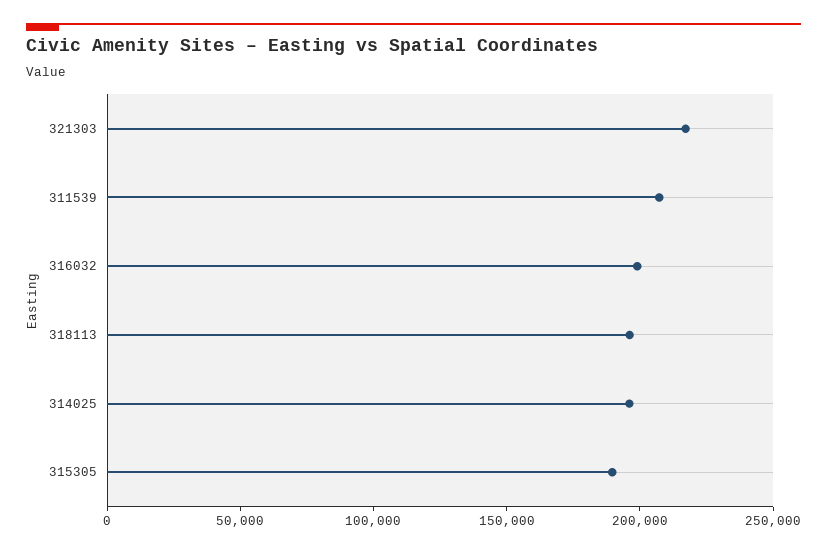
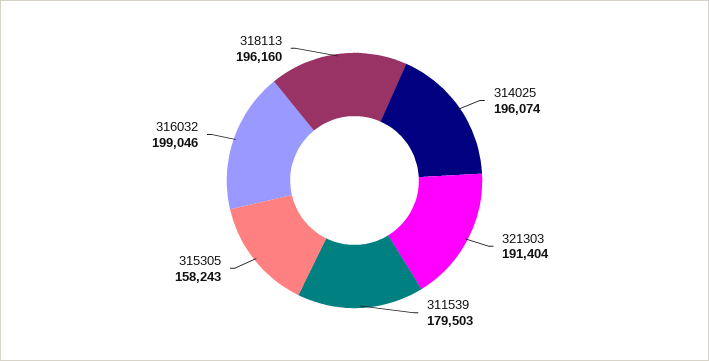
321303: 220000 -> 191404
311539: 210000 -> 179503
315305: 190000 -> 158243

